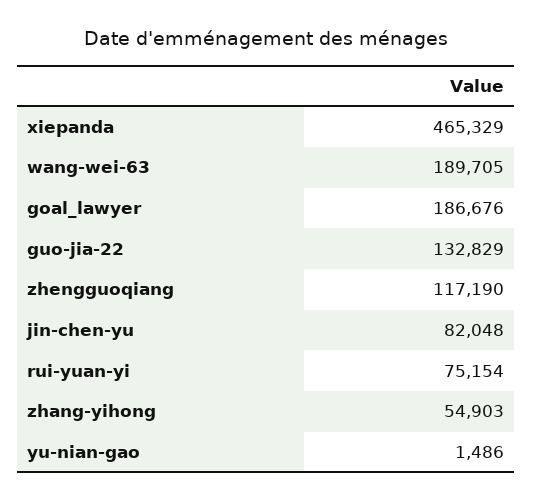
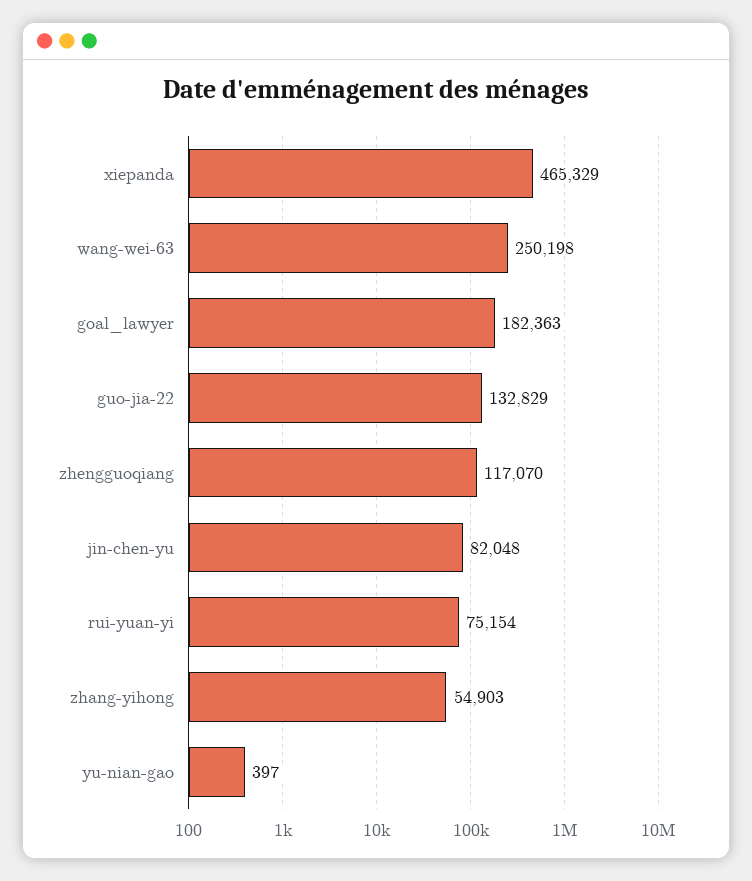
wang-wei-63: 189705 -> 250198
goal_lawyer: 186676 -> 182363
zhengguoqiang: 117190 -> 117070
yu-nian-gao: 1486 -> 397

